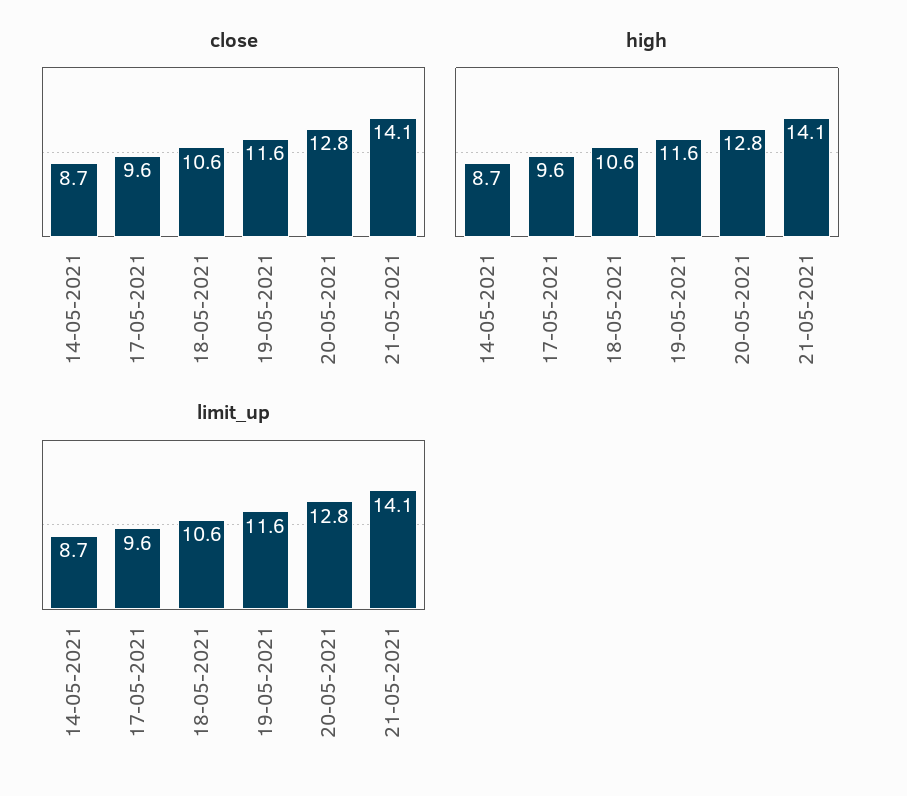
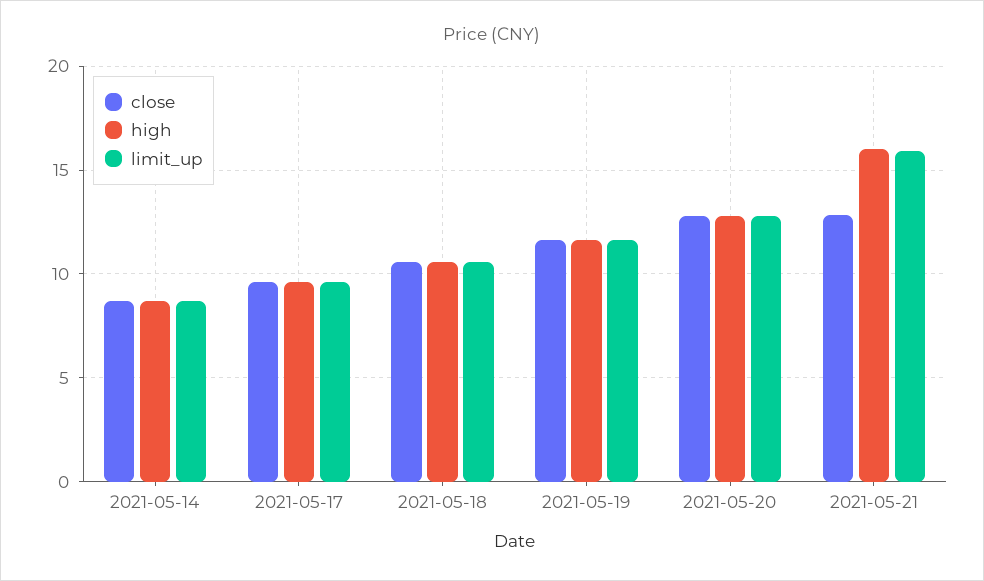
close, 21-05-2021: 14.1 -> 13
high, 21-05-2021: 14.1 -> 16
limit_up, 21-05-2021: 14.1 -> 16

